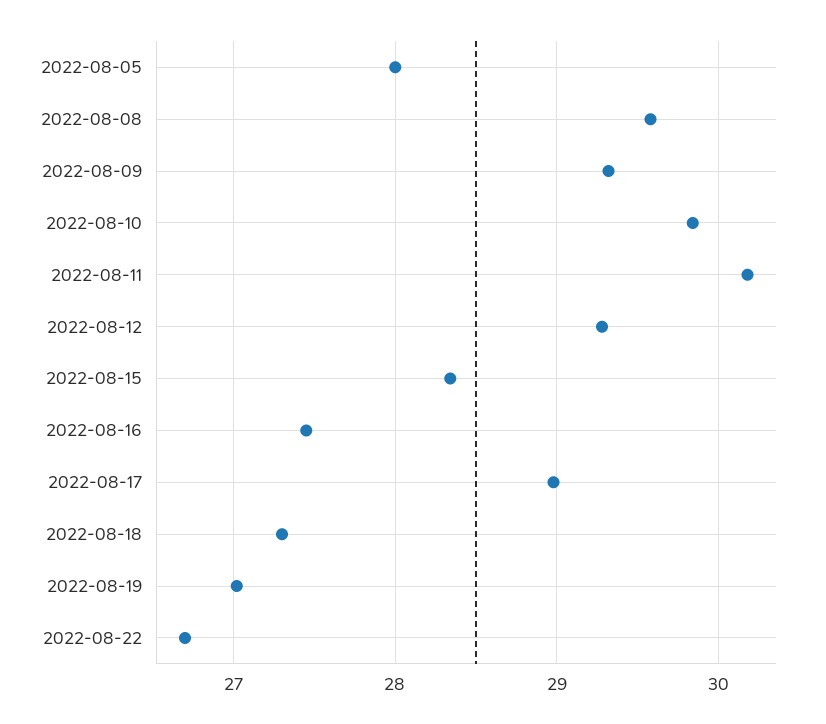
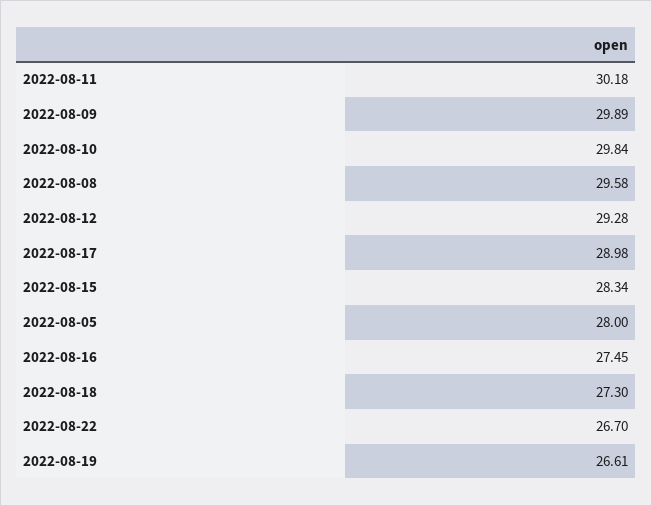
2022-08-09: 29.3 -> 29.89
2022-08-19: 27 -> 26.61

